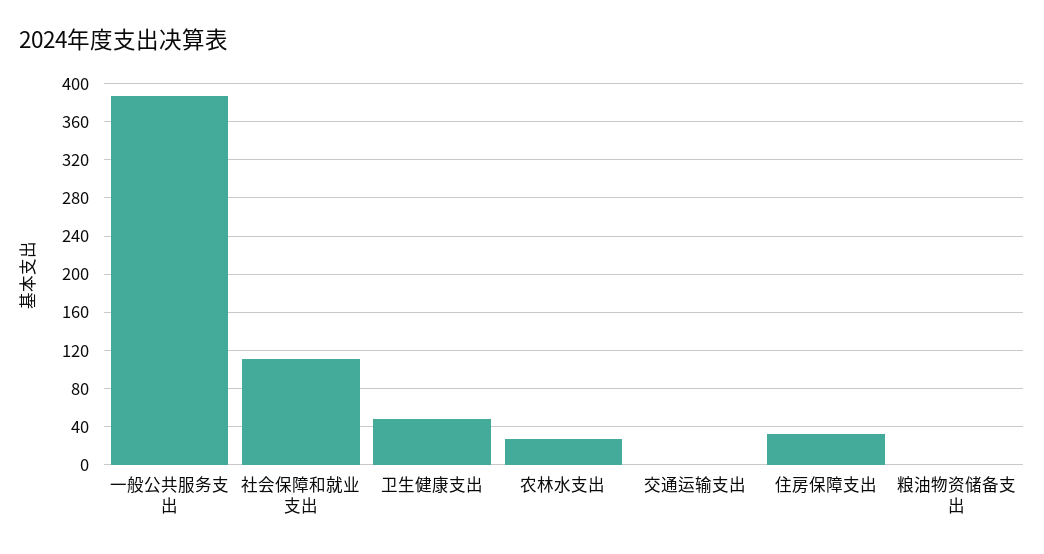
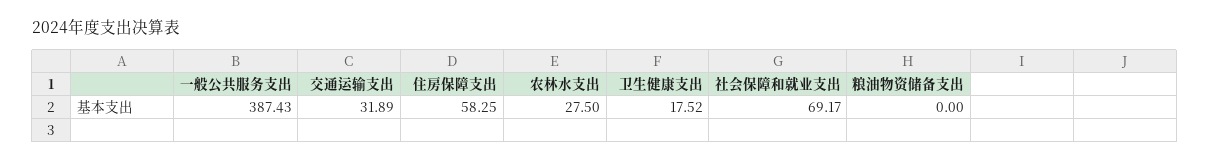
社会保障和就业支出: 110 -> 69.17
卫生健康支出: 50 -> 17.52
交通运输支出: 0 -> 31.89
住房保障支出: 30 -> 58.25

